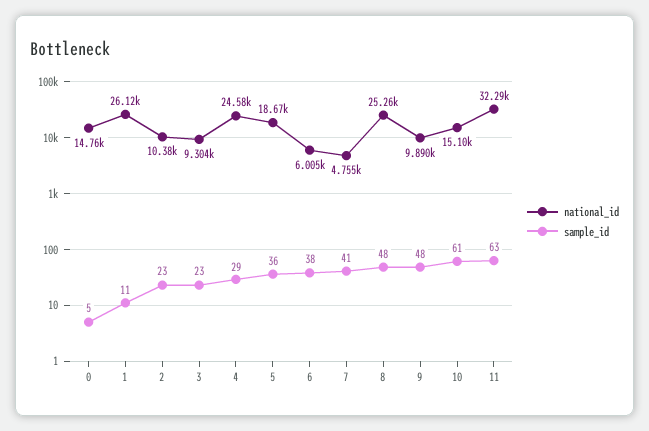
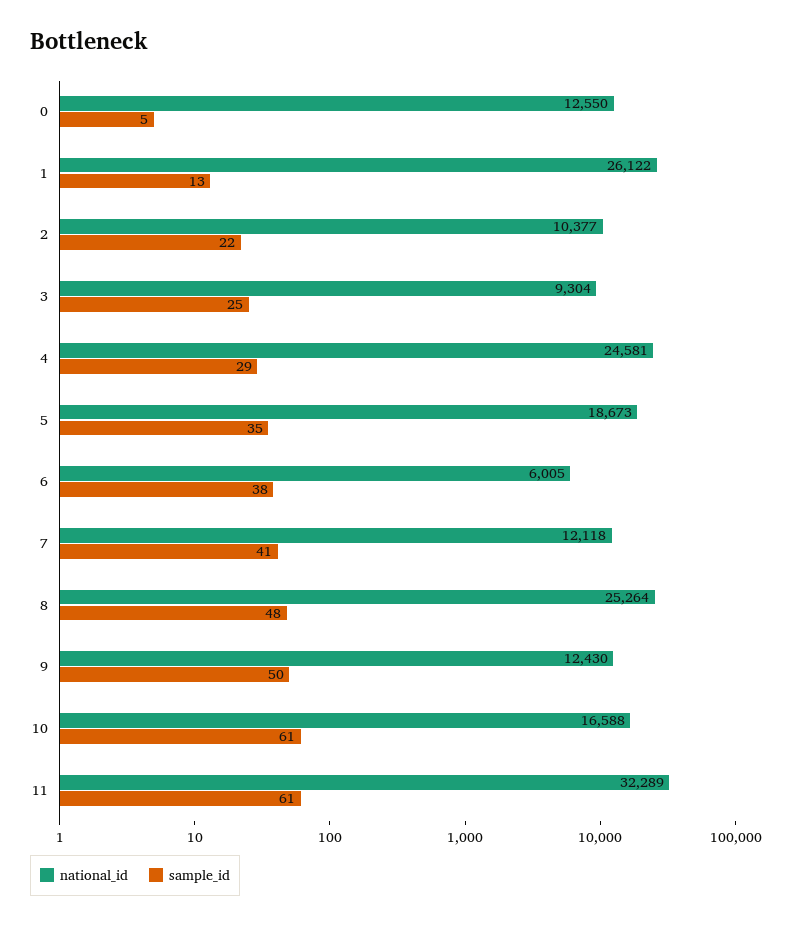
national_id, 0: 14760 -> 12550
sample_id, 1: 11 -> 13
sample_id, 2: 23 -> 22
sample_id, 3: 23 -> 25
sample_id, 5: 36 -> 35
national_id, 7: 4755 -> 12118
national_id, 9: 9890 -> 12430
sample_id, 9: 48 -> 50
national_id, 10: 15100 -> 16588
sample_id, 11: 63 -> 61

